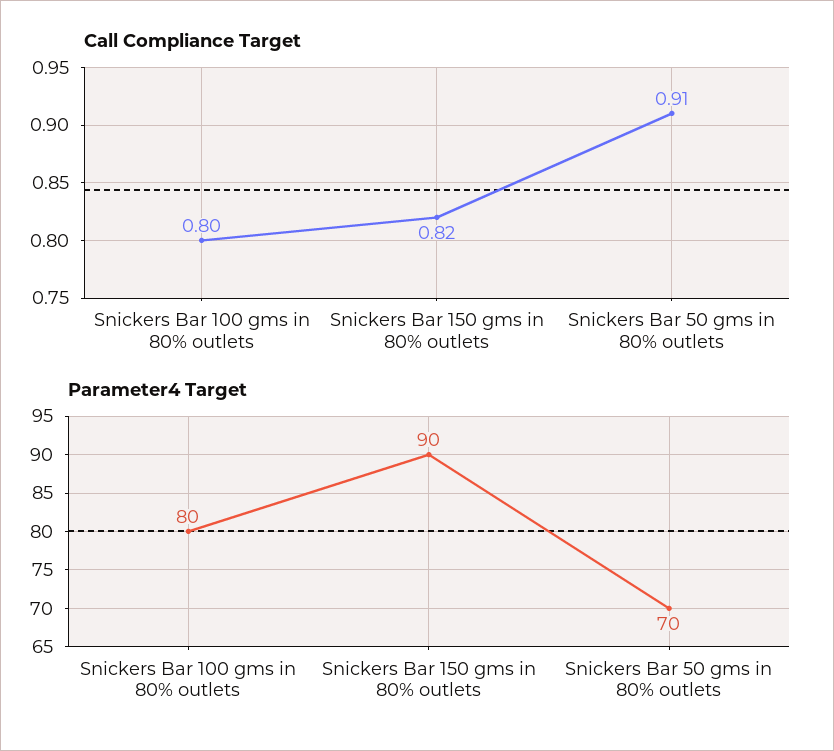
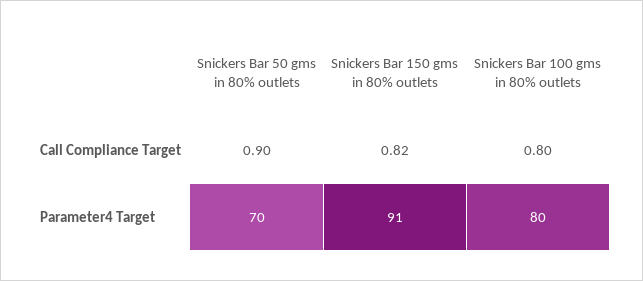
Call Compliance Target, Snickers Bar 50 gms in 80% outlets: 0.91 -> 0.9
Parameter4 Target, Snickers Bar 150 gms in 80% outlets: 90 -> 91

